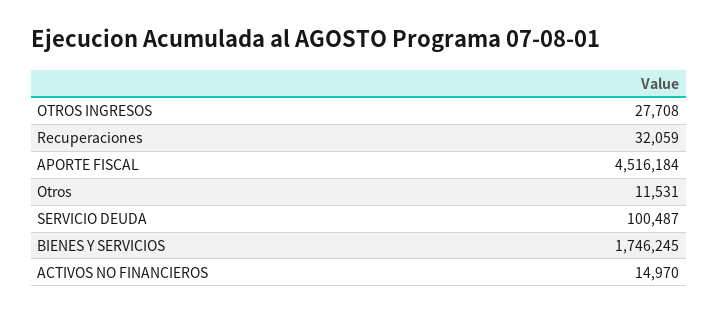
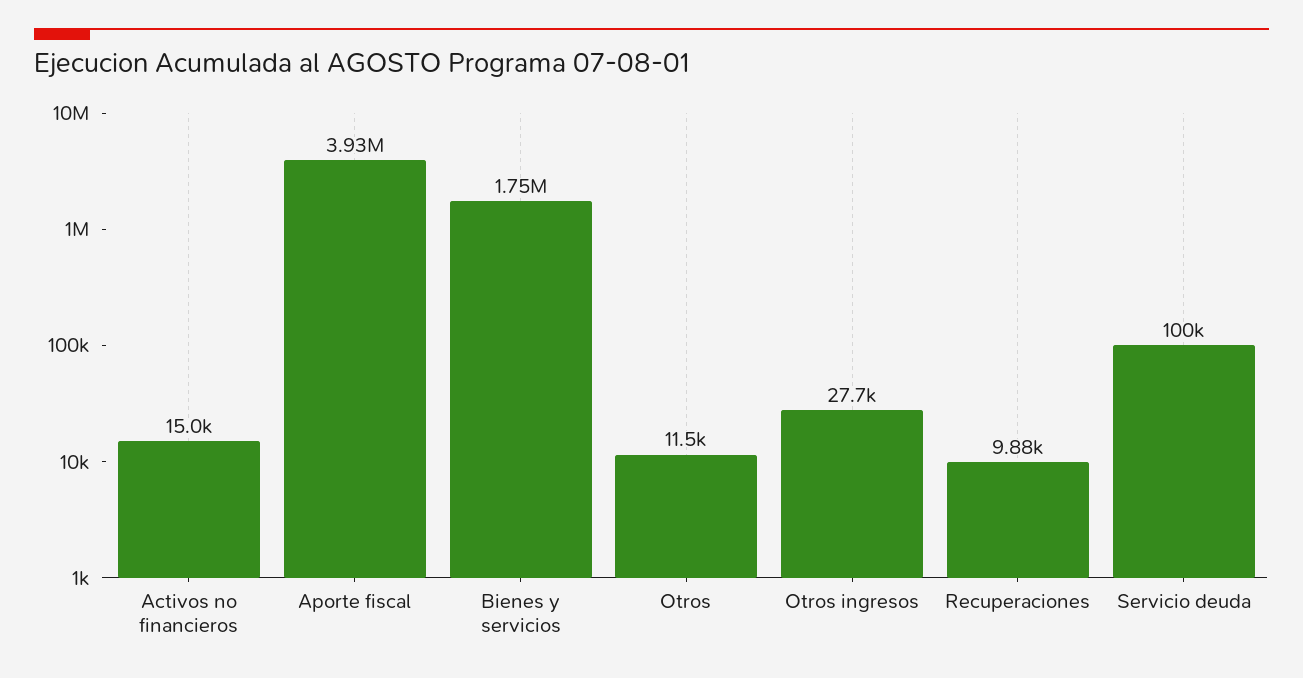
Recuperaciones: 32059 -> 9880
APORTE FISCAL: 4516184 -> 3930000

